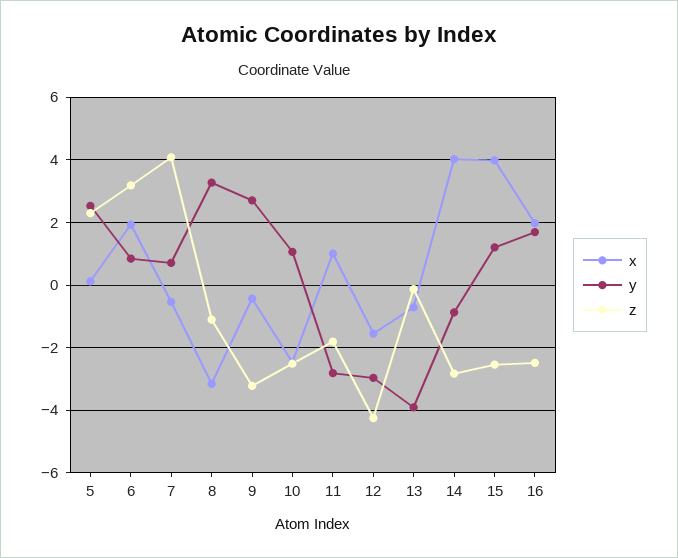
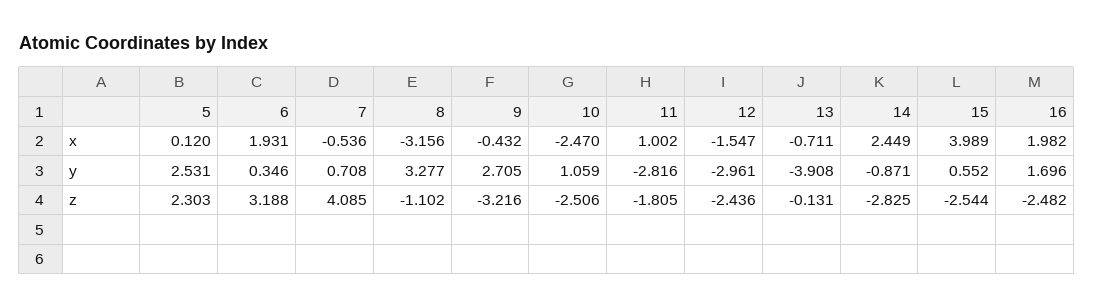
y, 6: 0.8 -> 0.346
z, 12: -4.2 -> -2.436
x, 14: 4 -> 2.449
y, 15: 1.2 -> 0.552

